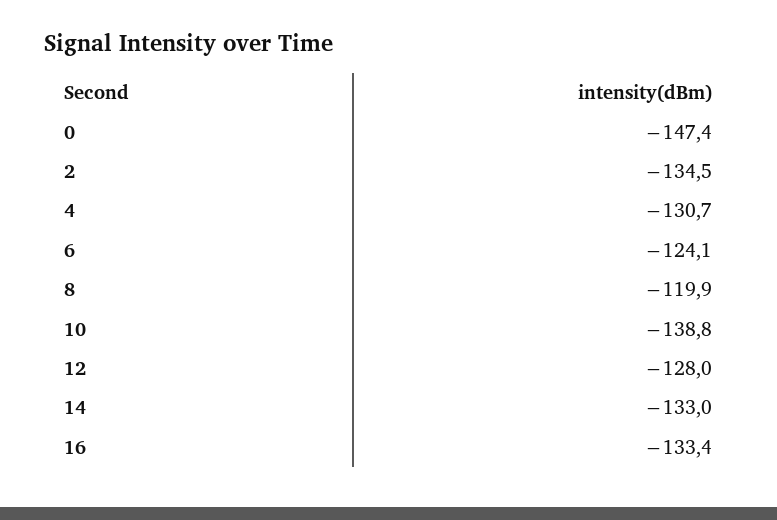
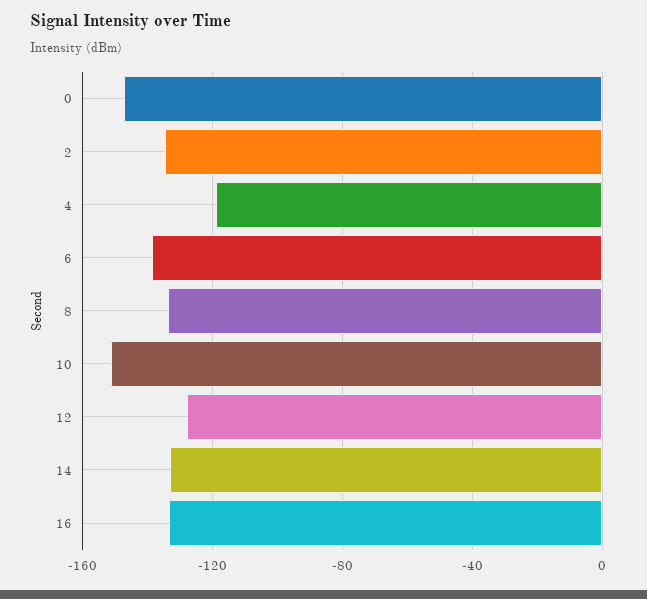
4: -130.7 -> -120
6: -124.1 -> -140
8: -119.9 -> -135
10: -138.8 -> -150

